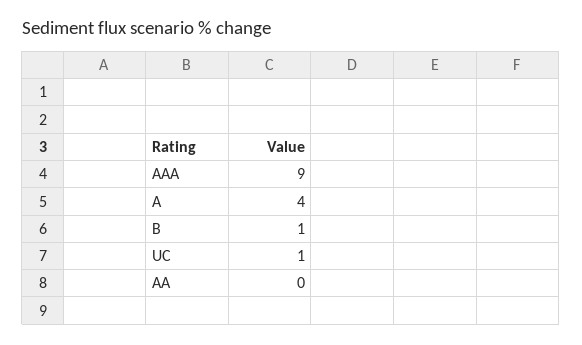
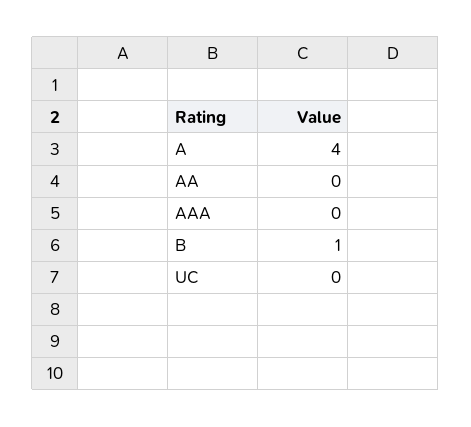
AAA: 9 -> 0
UC: 1 -> 0

